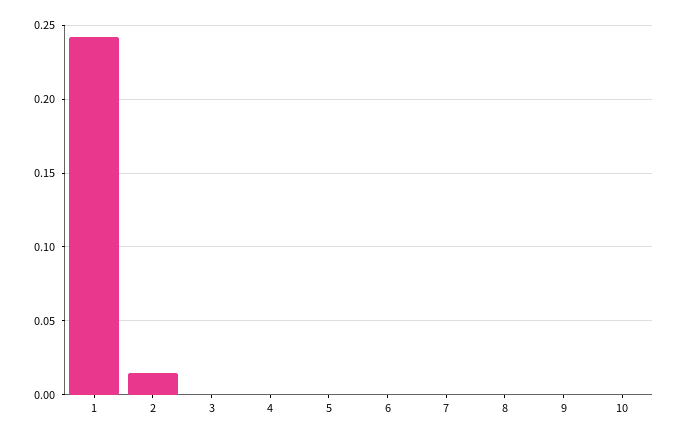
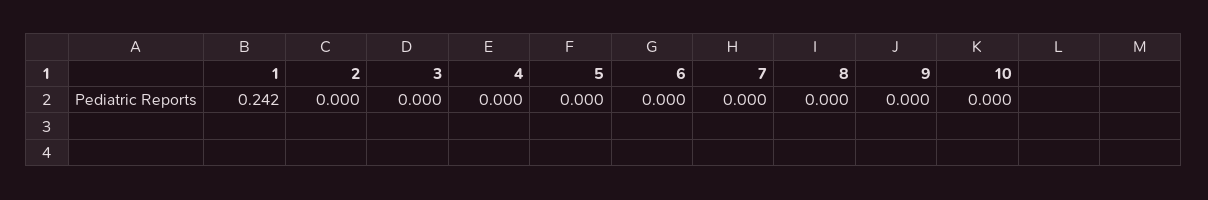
2: 0.015 -> 0

